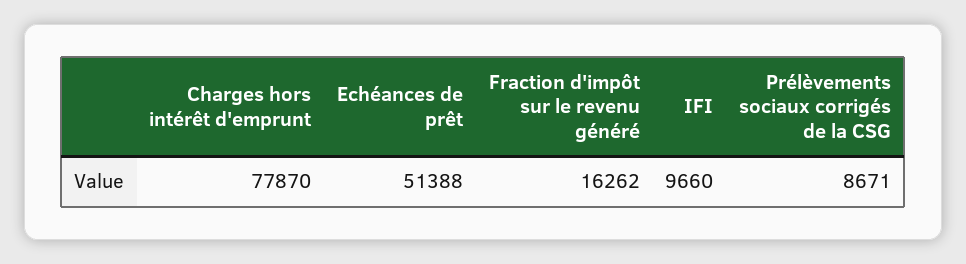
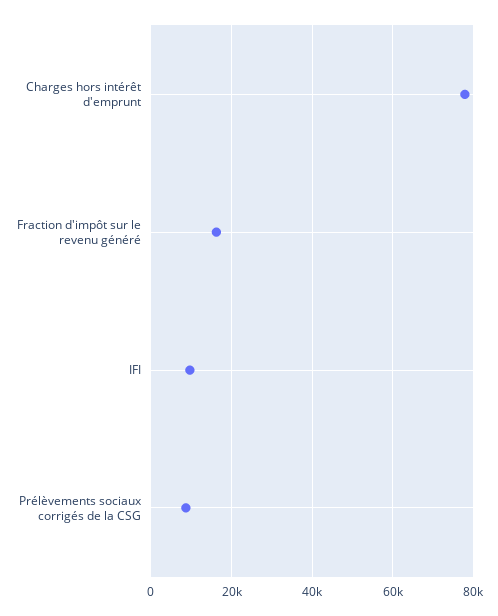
Echéances de prêt: 51388 -> none

